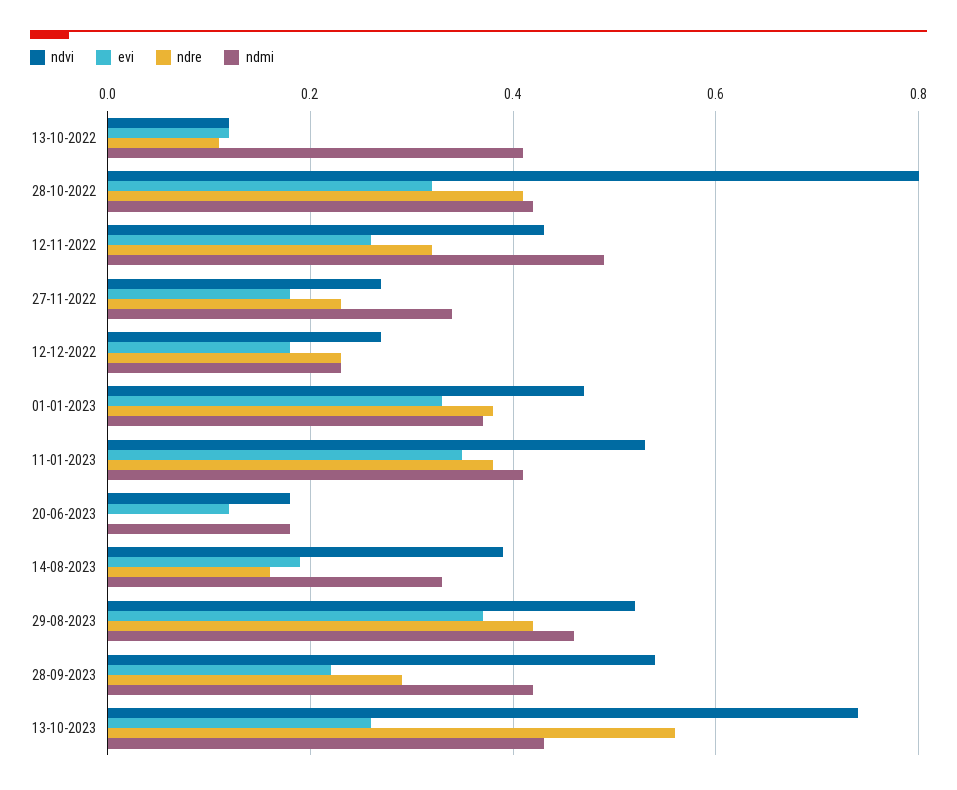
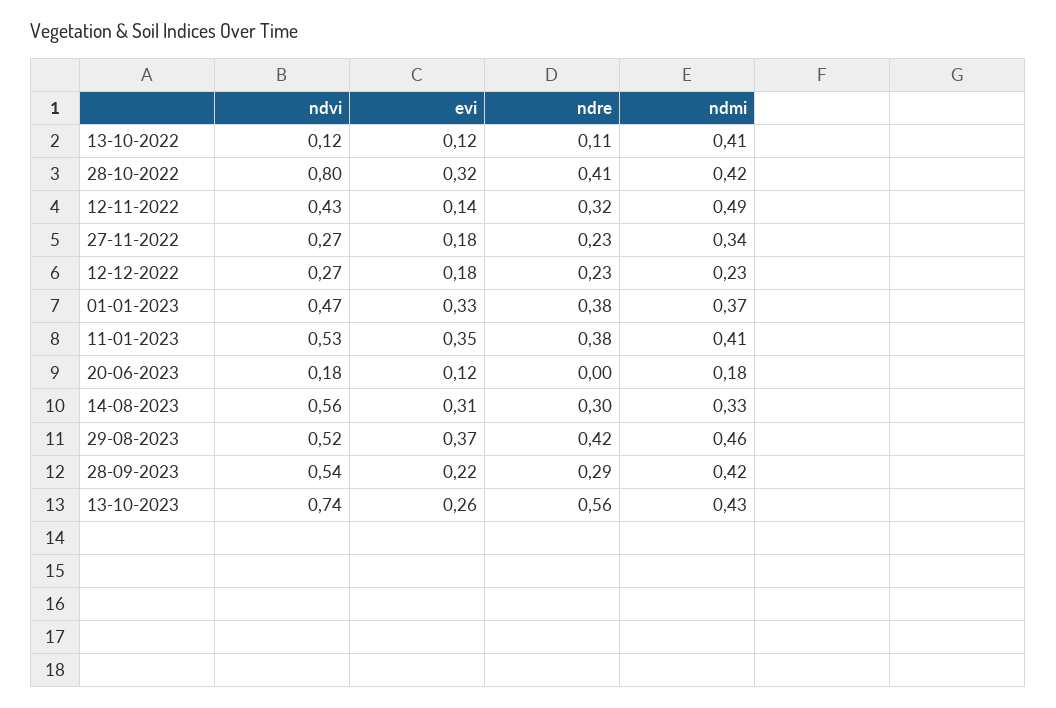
evi, 12-11-2022: 0.25 -> 0.14
ndvi, 14-08-2023: 0.4 -> 0.56
evi, 14-08-2023: 0.2 -> 0.31
ndre, 14-08-2023: 0.15 -> 0.3

